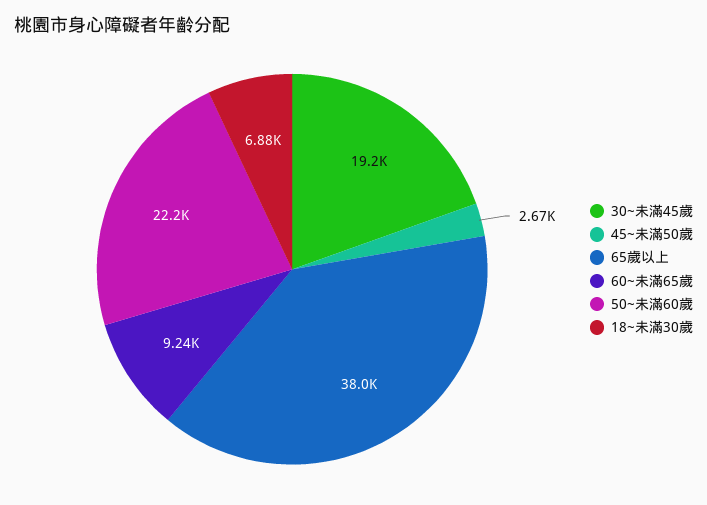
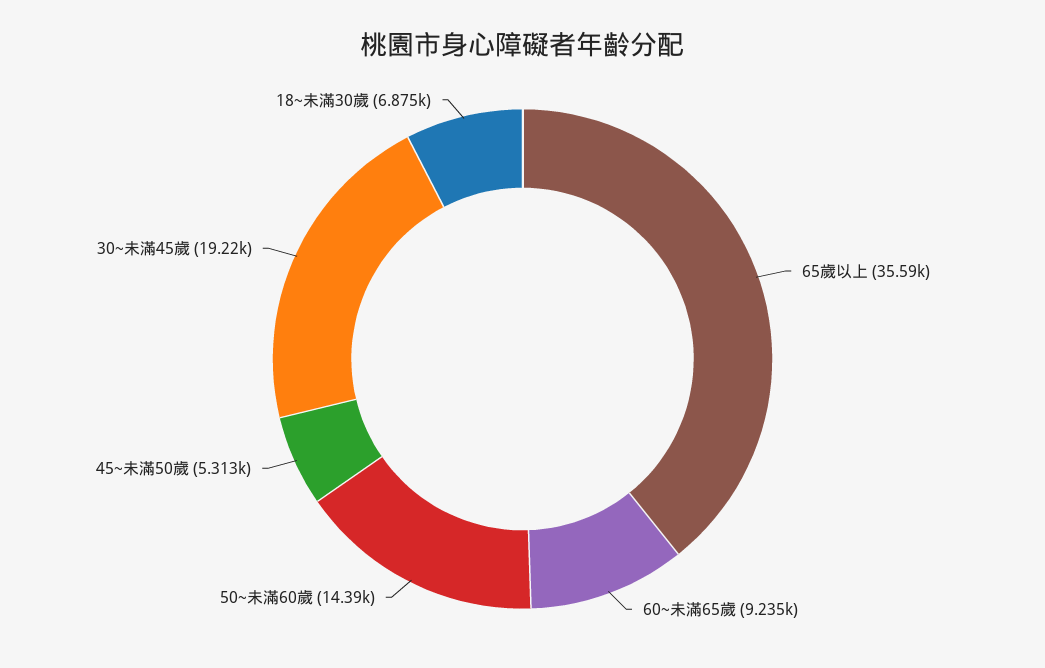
45~未滿50歲: 2670 -> 5313
65歲以上: 38000 -> 35590
50~未滿60歲: 22200 -> 14390

